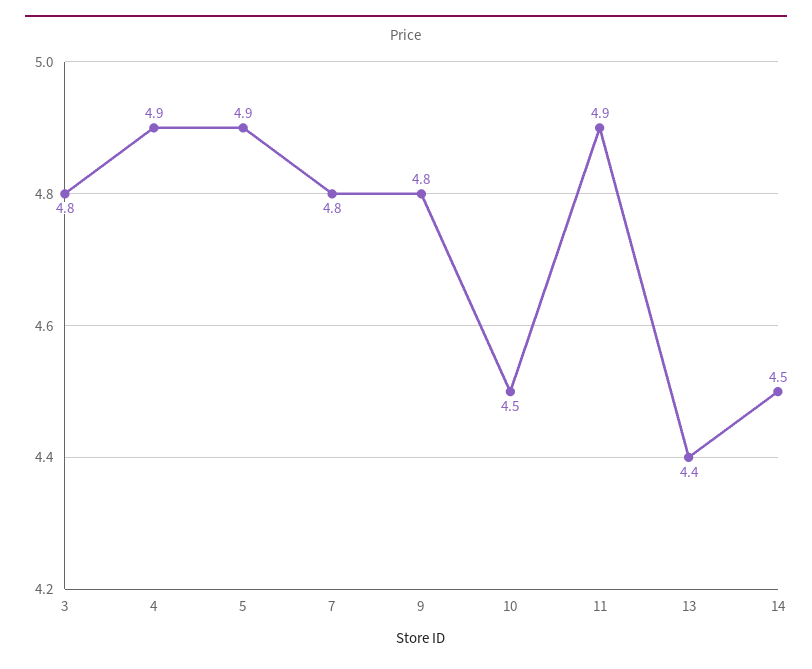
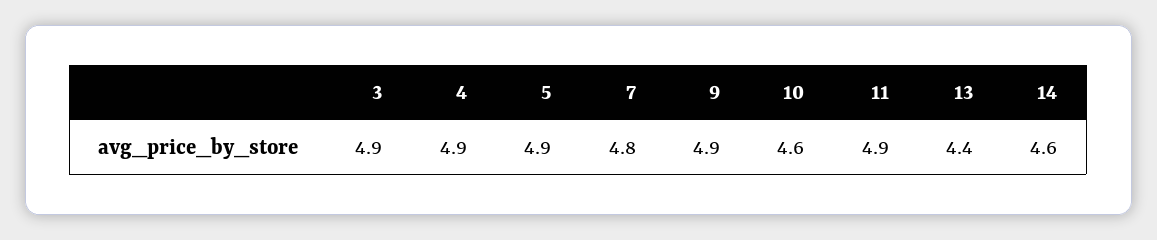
3: 4.8 -> 4.9
9: 4.8 -> 4.9
10: 4.5 -> 4.6
14: 4.5 -> 4.6

